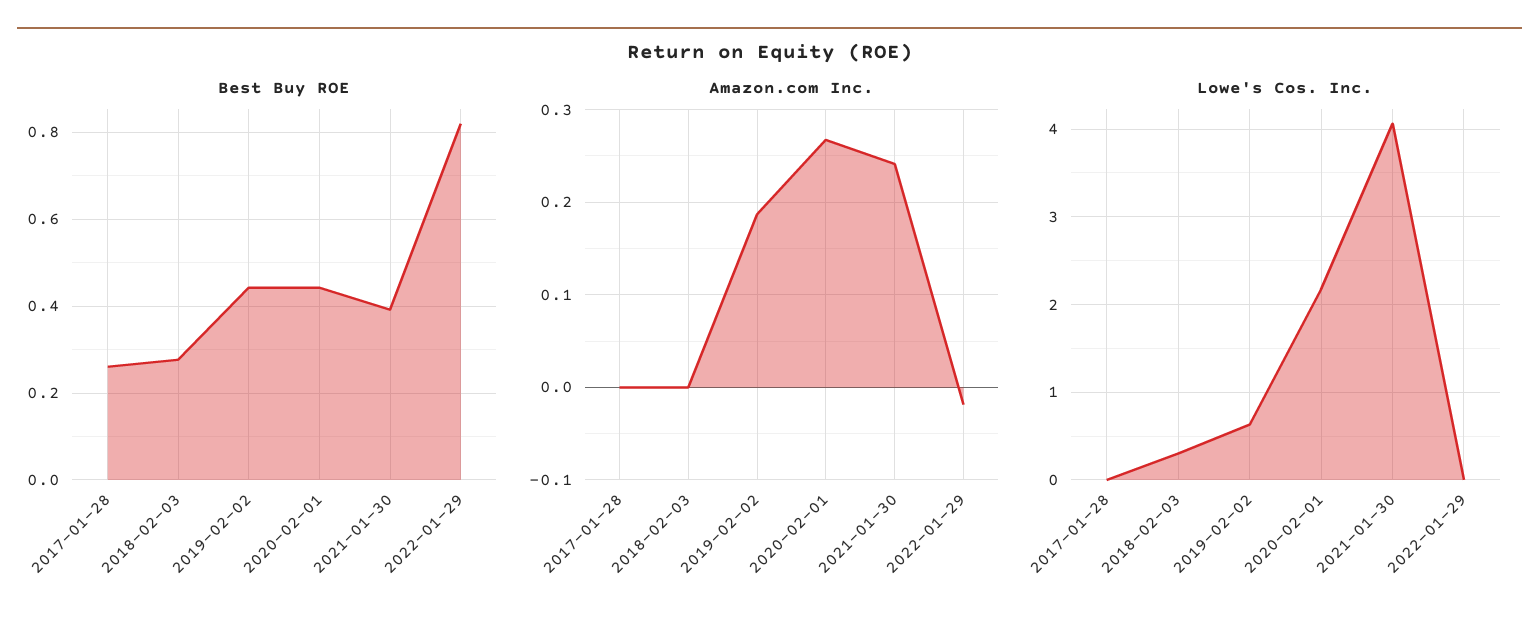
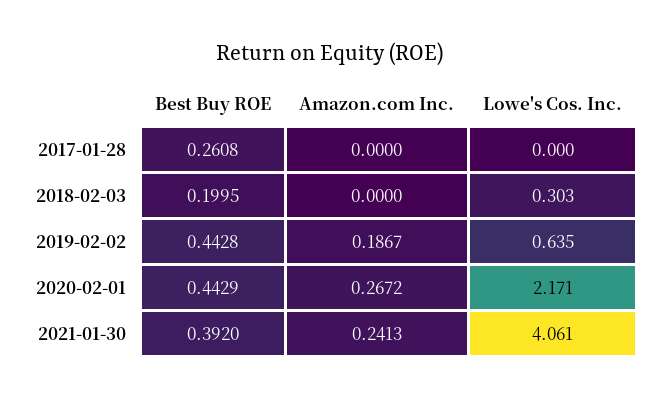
Best Buy ROE, 2018-02-03: 0.28 -> 0.1995
Best Buy ROE, 2022-01-29: 0.82 -> none
Amazon.com Inc., 2022-01-29: -0.02 -> none
Lowe's Cos. Inc., 2022-01-29: 0 -> none

